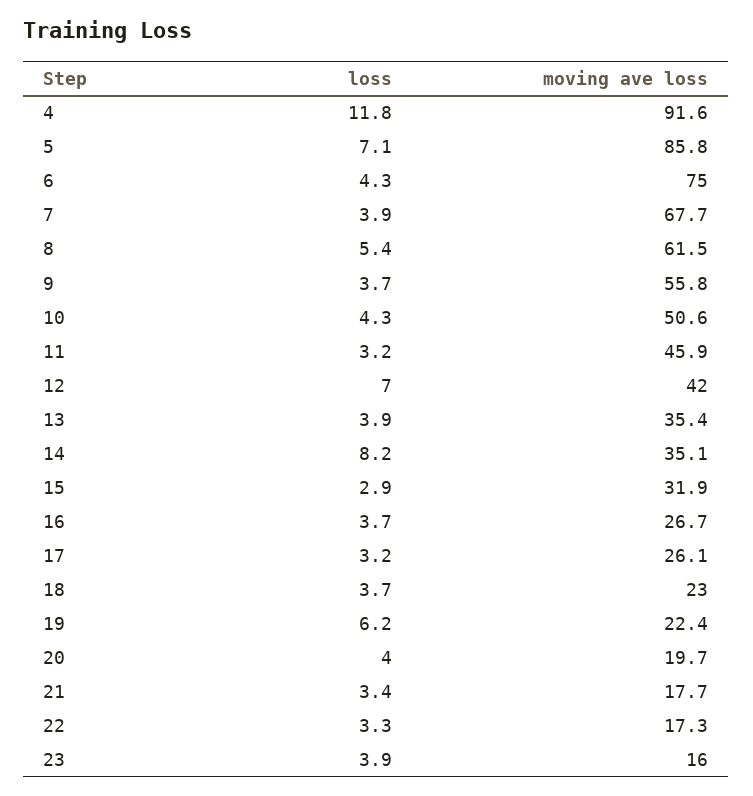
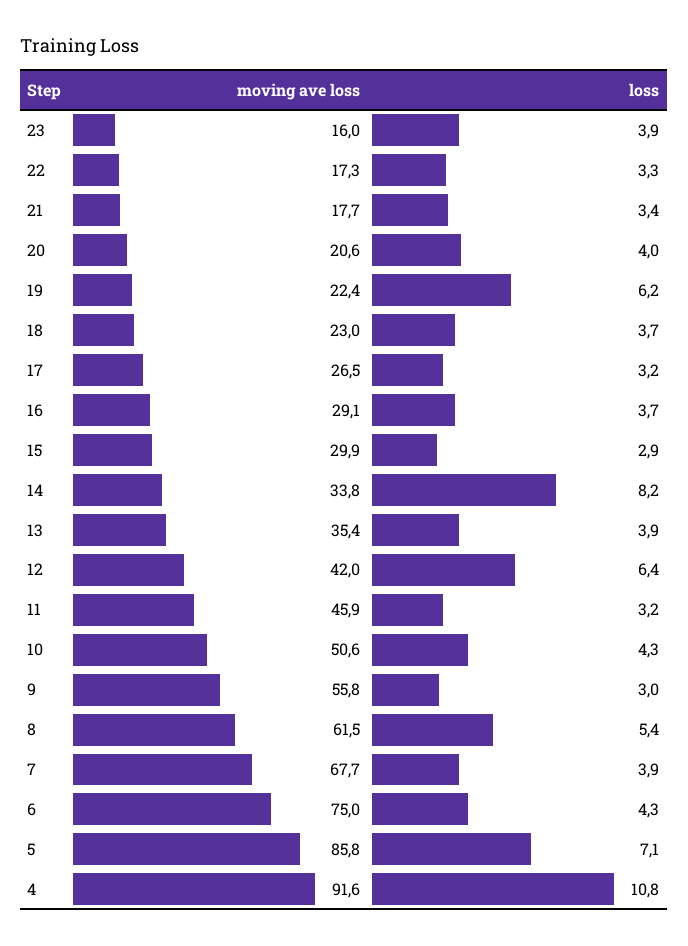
loss, 4: 11.8 -> 10.8
loss, 9: 3.7 -> 3
loss, 12: 7 -> 6.4
moving ave loss, 14: 35.1 -> 33.8
moving ave loss, 15: 31.9 -> 29.9
moving ave loss, 16: 26.7 -> 29.1
moving ave loss, 17: 26.1 -> 26.5
moving ave loss, 20: 19.7 -> 20.6

